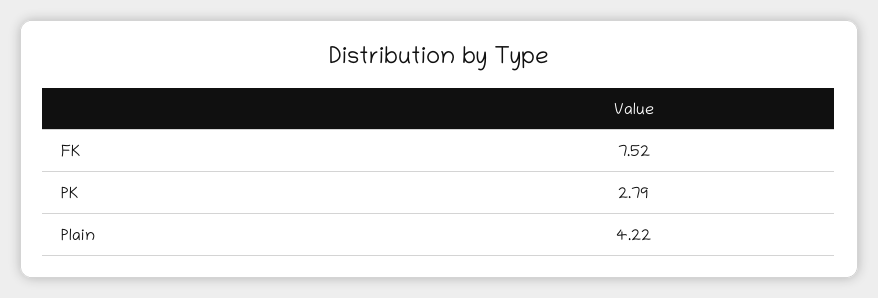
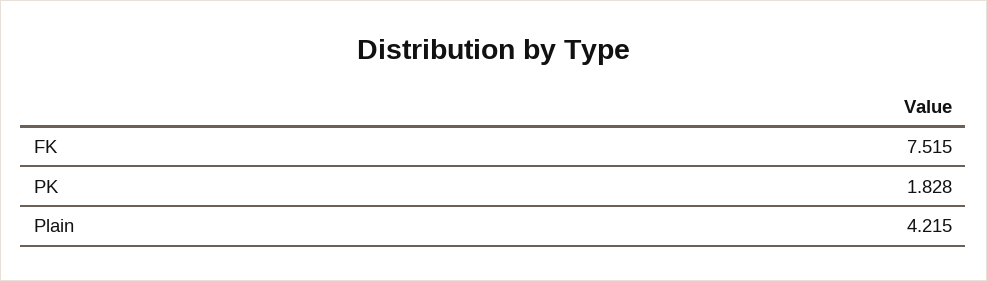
PK: 2.79 -> 1.828

